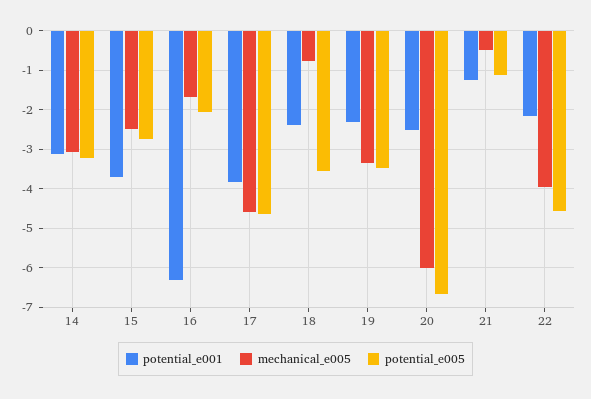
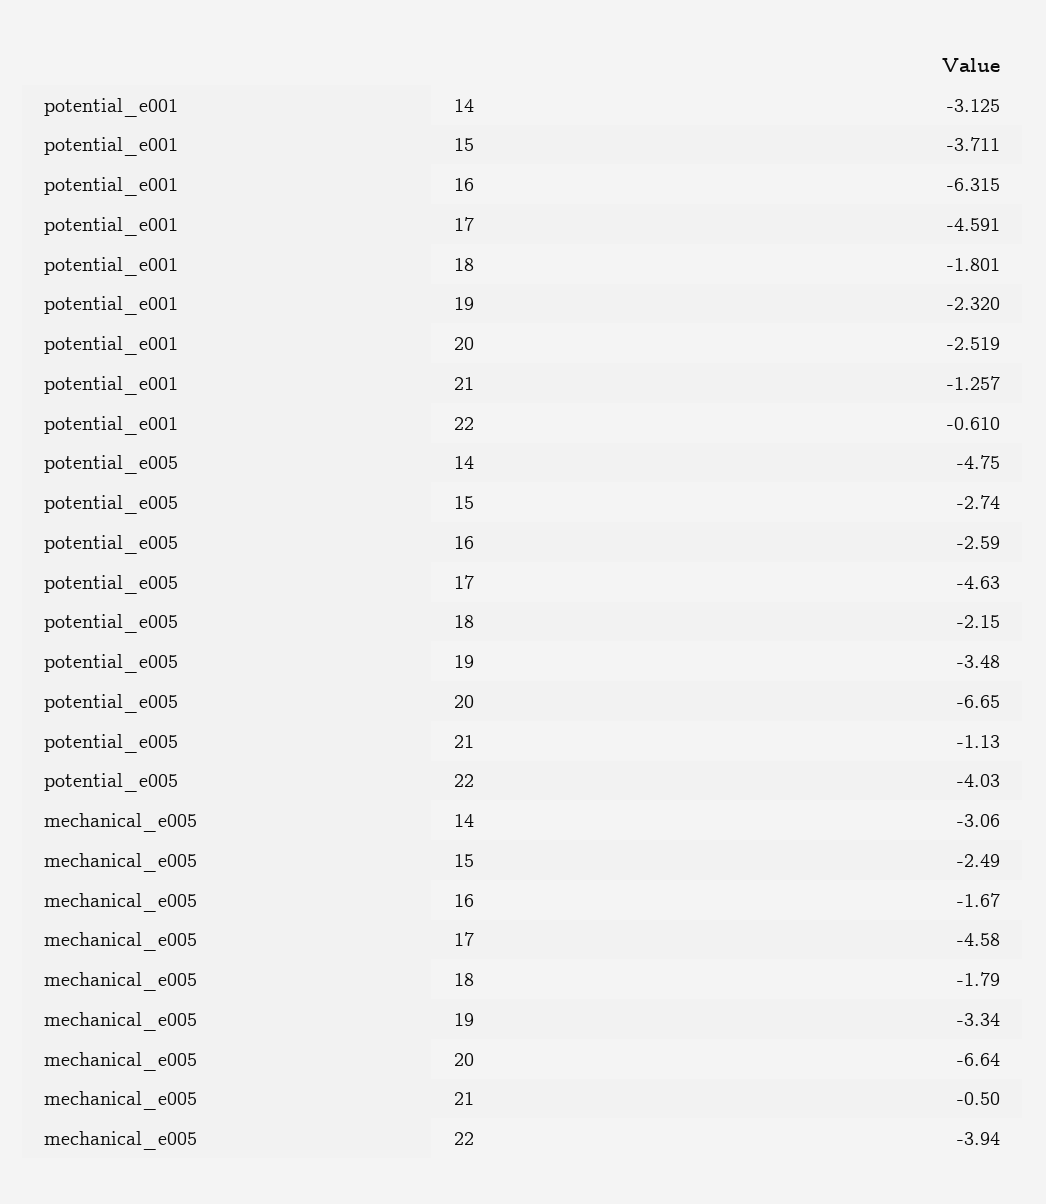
potential_e005, 14: -3.2 -> -4.75
potential_e005, 16: -2 -> -2.59
potential_e001, 17: -3.8 -> -4.591
potential_e001, 18: -2.4 -> -1.801
mechanical_e005, 18: -0.8 -> -1.79
potential_e005, 18: -3.6 -> -2.15
mechanical_e005, 20: -6 -> -6.64
potential_e001, 22: -2.2 -> -0.61
potential_e005, 22: -4.6 -> -4.03

